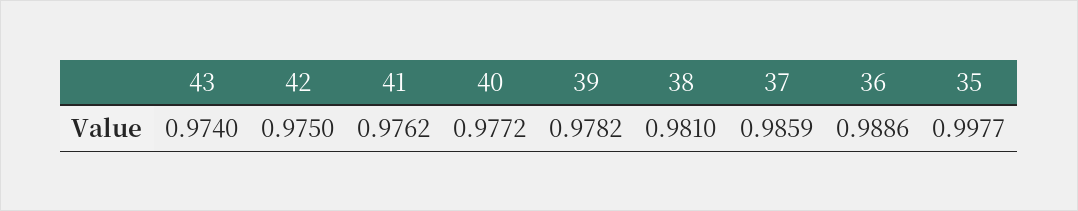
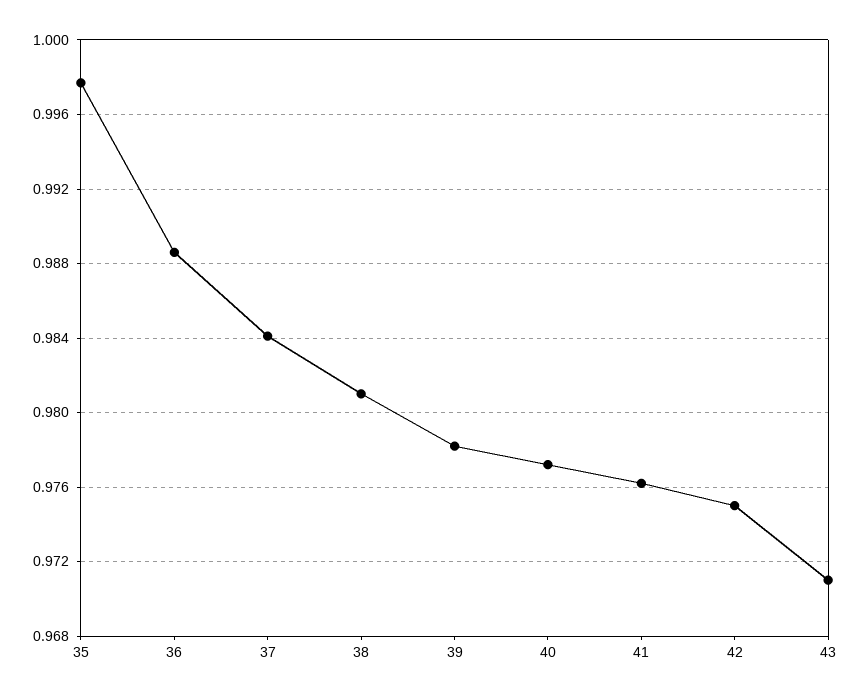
43: 0.974 -> 0.971
37: 0.9859 -> 0.984

